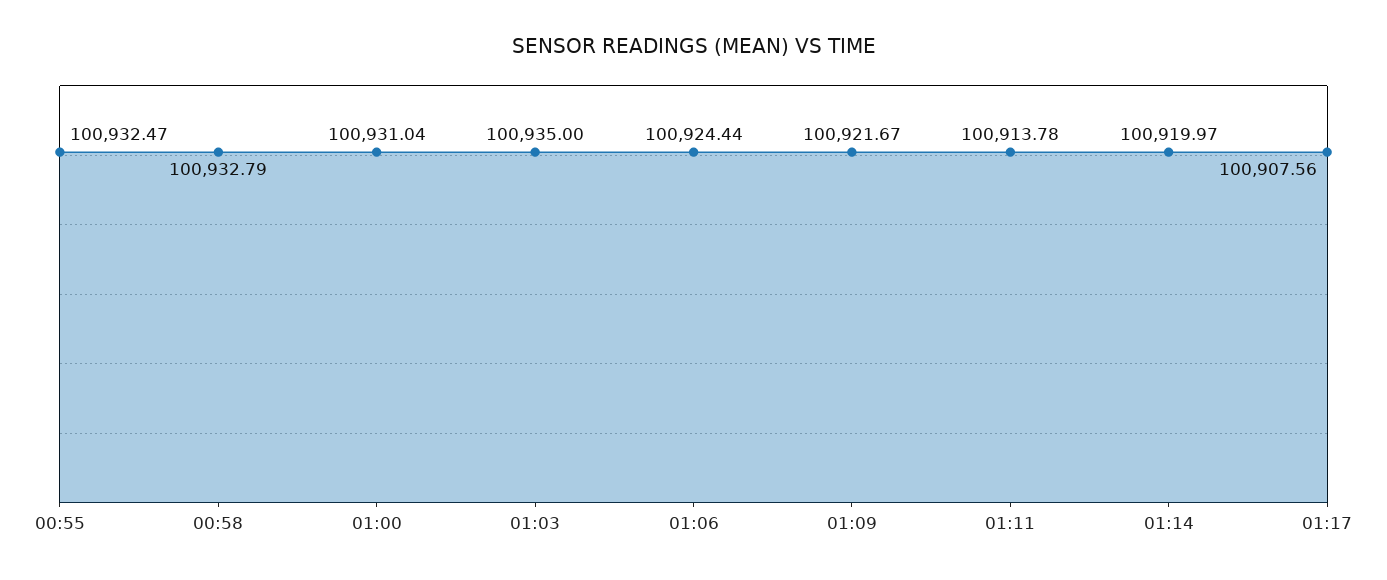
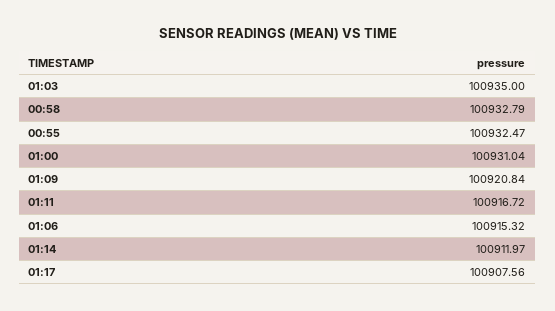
01:06: 100924.44 -> 100915.32
01:09: 100921.67 -> 100920.84
01:11: 100913.78 -> 100916.72
01:14: 100919.97 -> 100911.97

